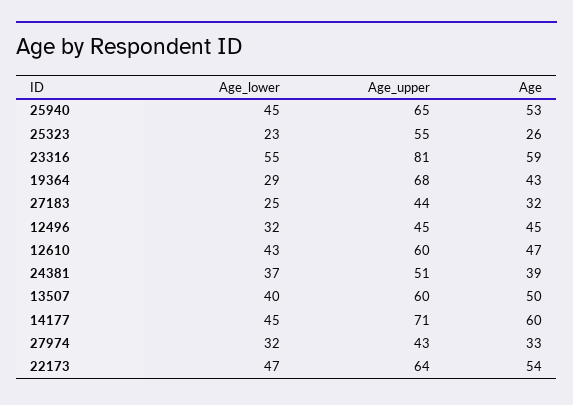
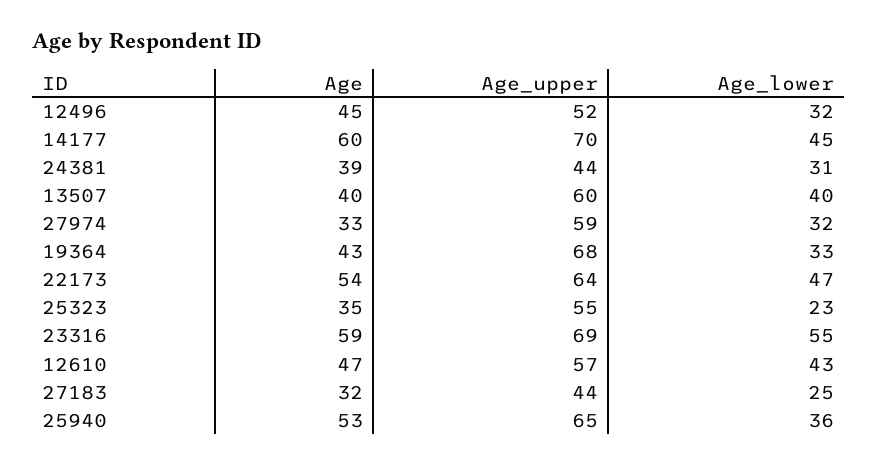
Age_lower, 25940: 45 -> 36
Age, 25323: 26 -> 35
Age_upper, 23316: 81 -> 69
Age_lower, 19364: 29 -> 33
Age_upper, 12496: 45 -> 52
Age_upper, 12610: 60 -> 57
Age_lower, 24381: 37 -> 31
Age_upper, 24381: 51 -> 44
Age, 13507: 50 -> 40
Age_upper, 14177: 71 -> 70
Age_upper, 27974: 43 -> 59

